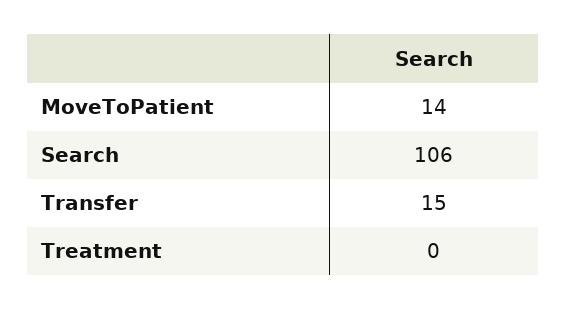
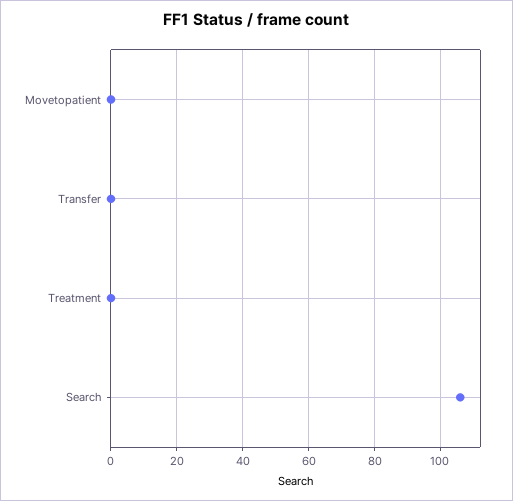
MoveToPatient: 14 -> 0
Transfer: 15 -> 0

